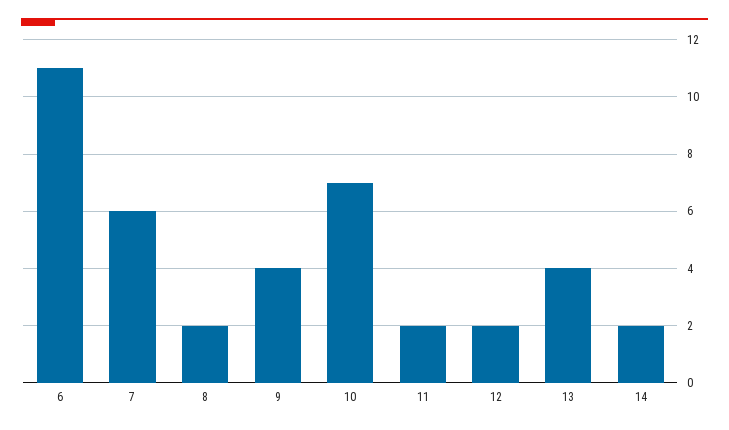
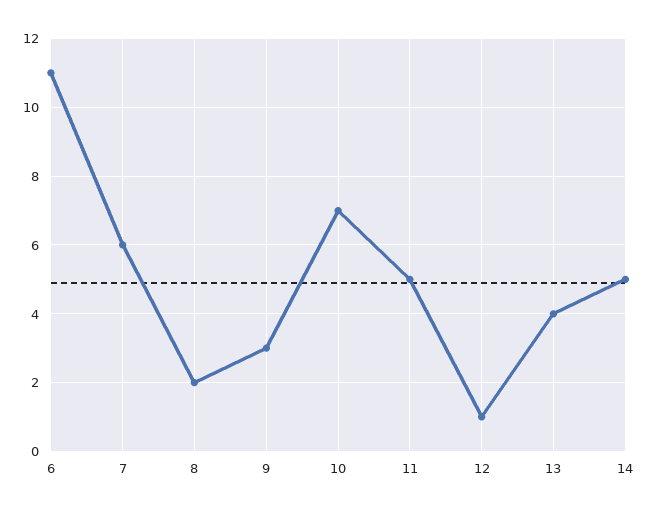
9: 4 -> 3
11: 2 -> 5
12: 2 -> 1
14: 2 -> 5

